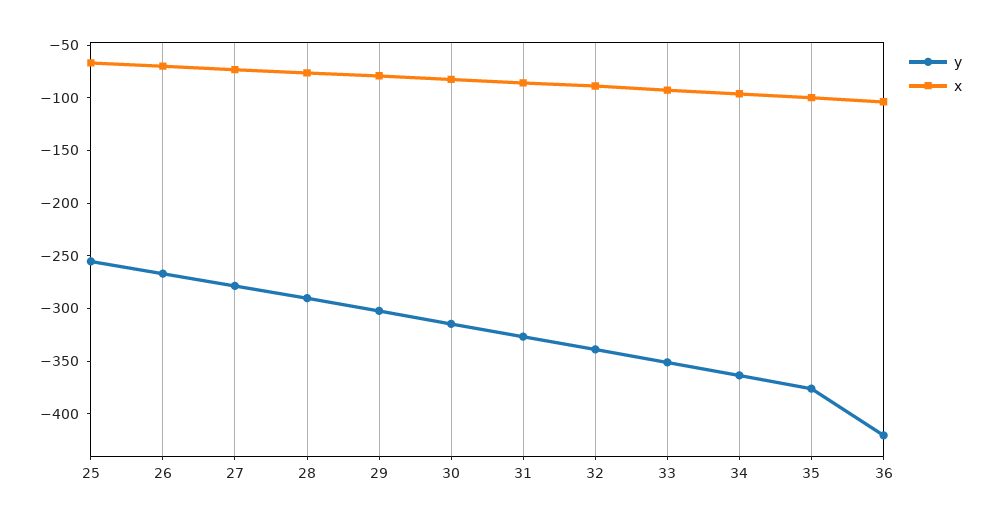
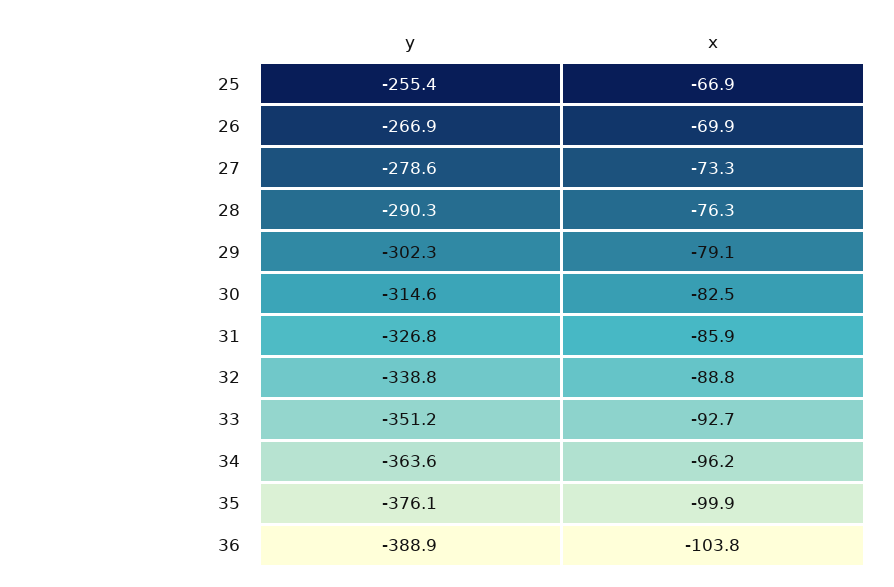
y, 36: -420 -> -388.9

